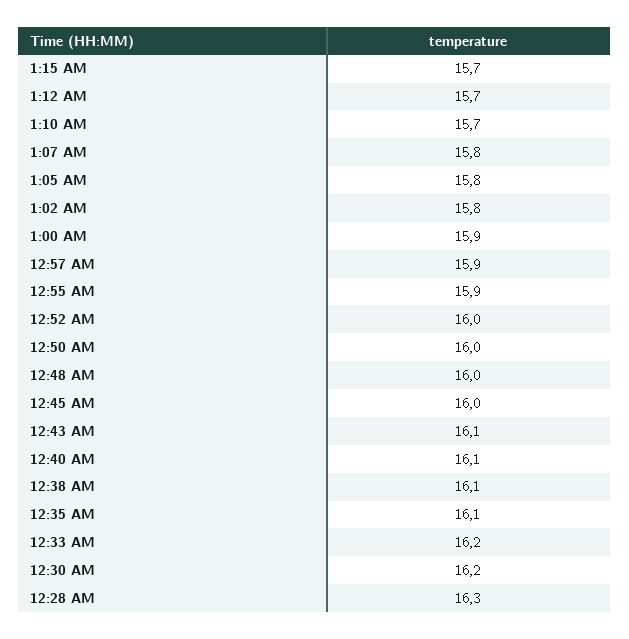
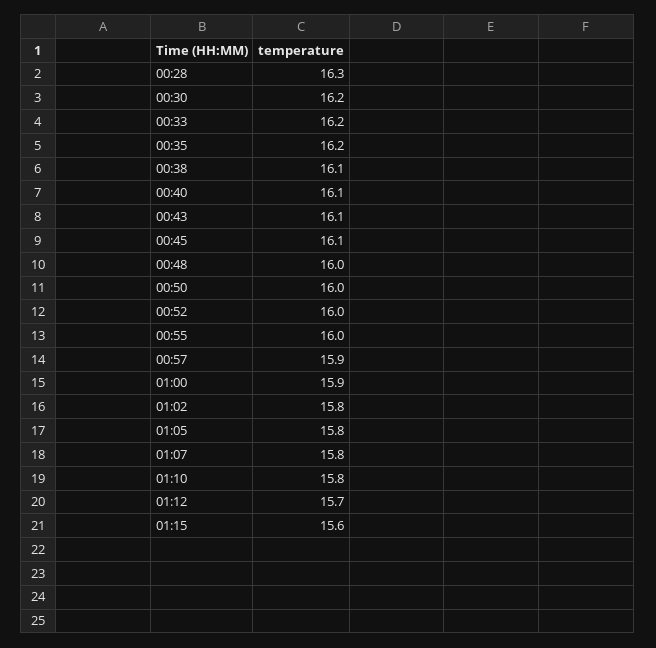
1:15 AM: 15.7 -> 15.6
1:10 AM: 15.7 -> 15.8
12:55 AM: 15.9 -> 16
12:45 AM: 16 -> 16.1
12:35 AM: 16.1 -> 16.2

